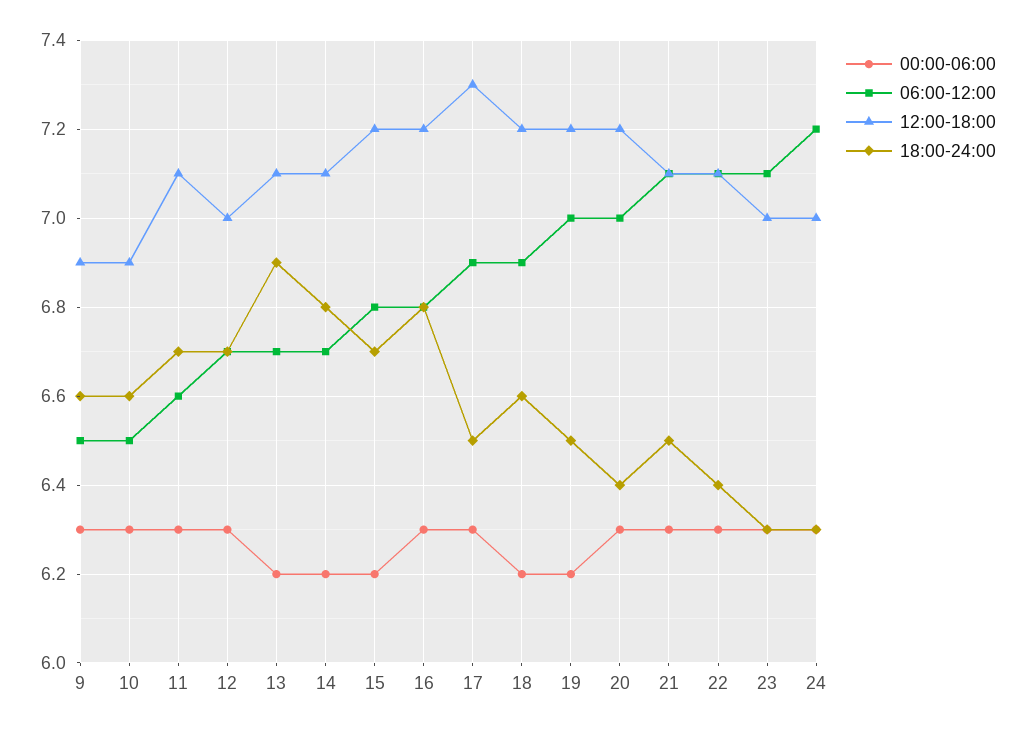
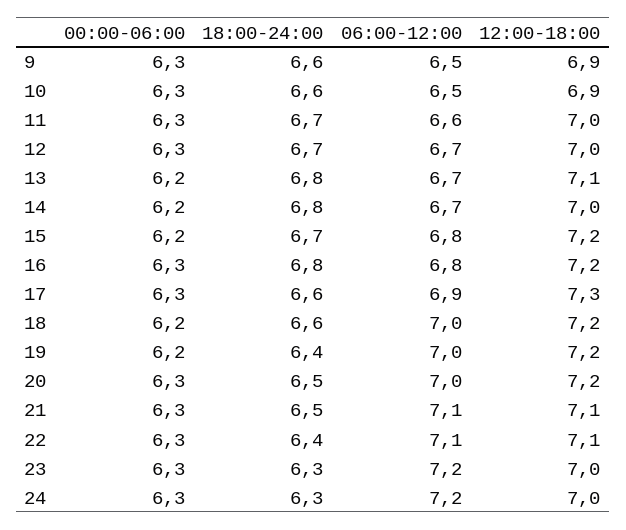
12:00-18:00, 11: 7.1 -> 7
18:00-24:00, 13: 6.9 -> 6.8
12:00-18:00, 14: 7.1 -> 7
18:00-24:00, 17: 6.5 -> 6.6
06:00-12:00, 18: 6.9 -> 7
18:00-24:00, 19: 6.5 -> 6.4
18:00-24:00, 20: 6.4 -> 6.5
06:00-12:00, 23: 7.1 -> 7.2

